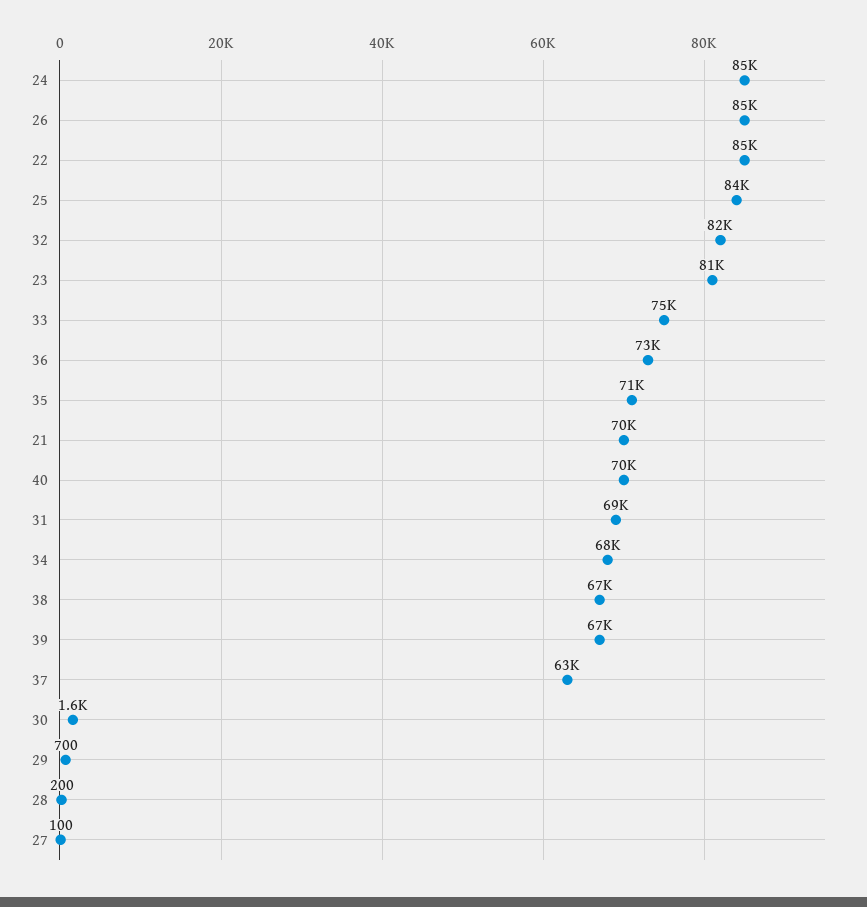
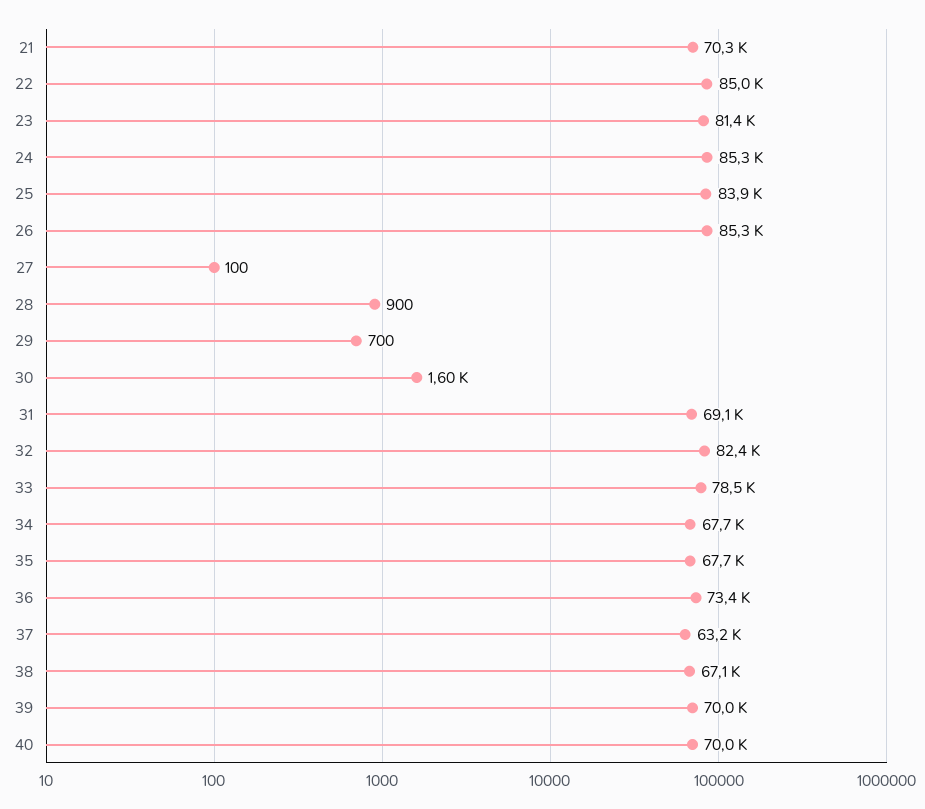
33: 75000 -> 78500
35: 71000 -> 67700
39: 67000 -> 70000
28: 200 -> 900

